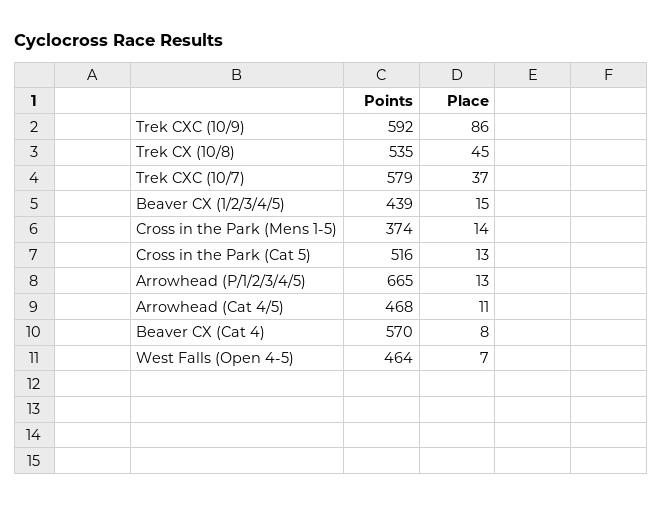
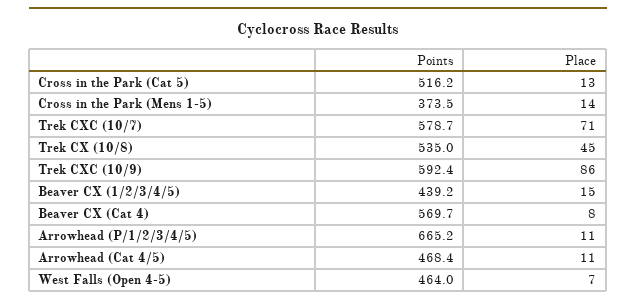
Place, Trek CXC (10/7): 37 -> 71
Place, Arrowhead (P/1/2/3/4/5): 13 -> 11

